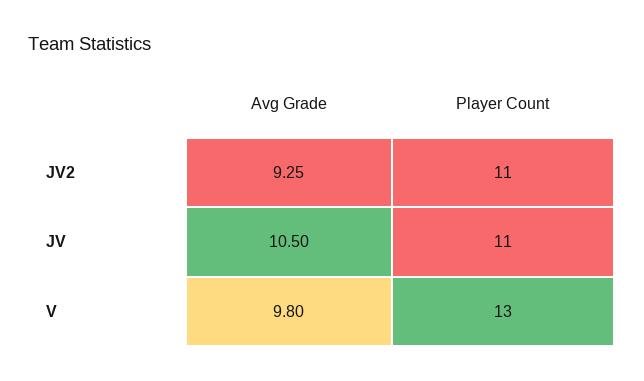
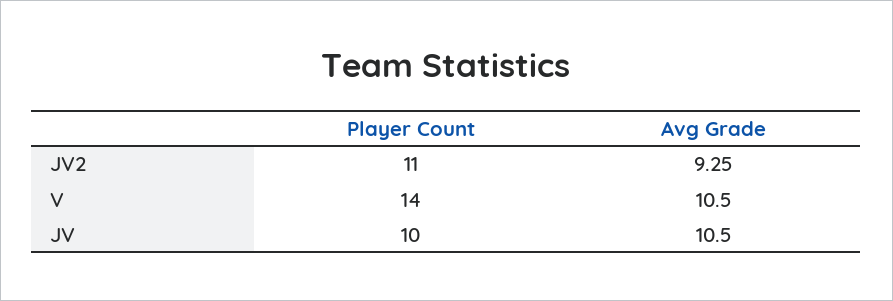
Player Count, JV: 11 -> 10
Avg Grade, V: 9.8 -> 10.5
Player Count, V: 13 -> 14

